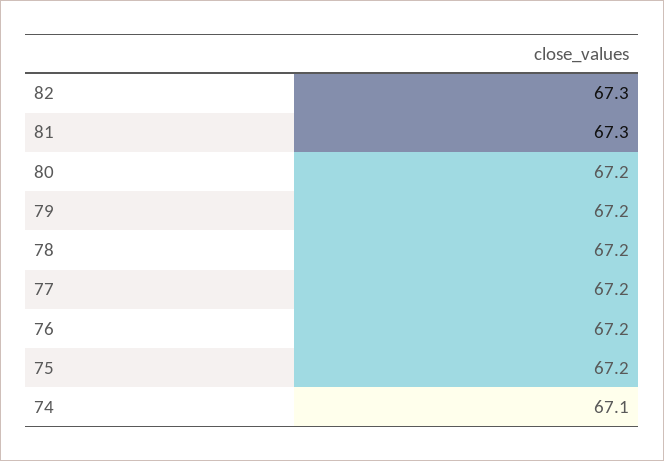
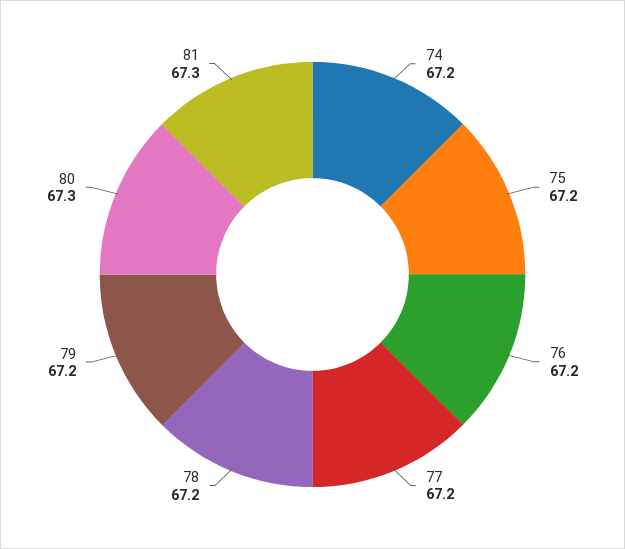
82: 67.3 -> none
80: 67.2 -> 67.3
74: 67.1 -> 67.2

